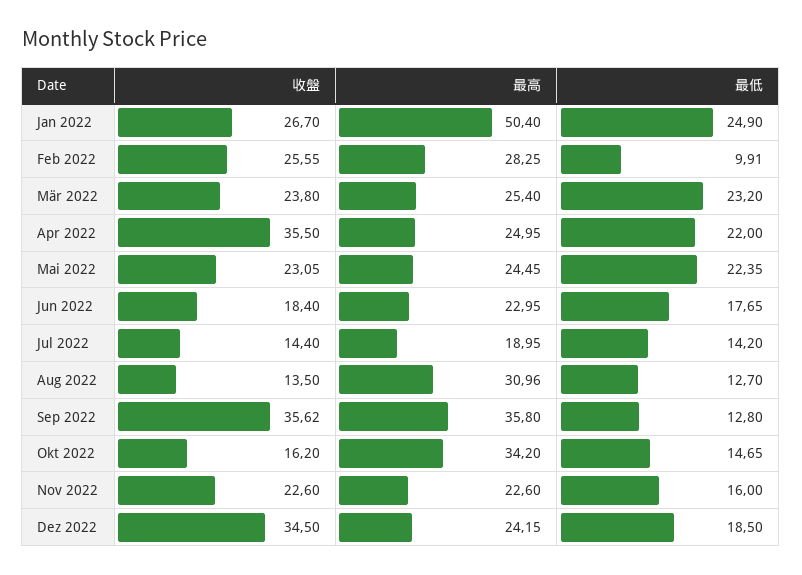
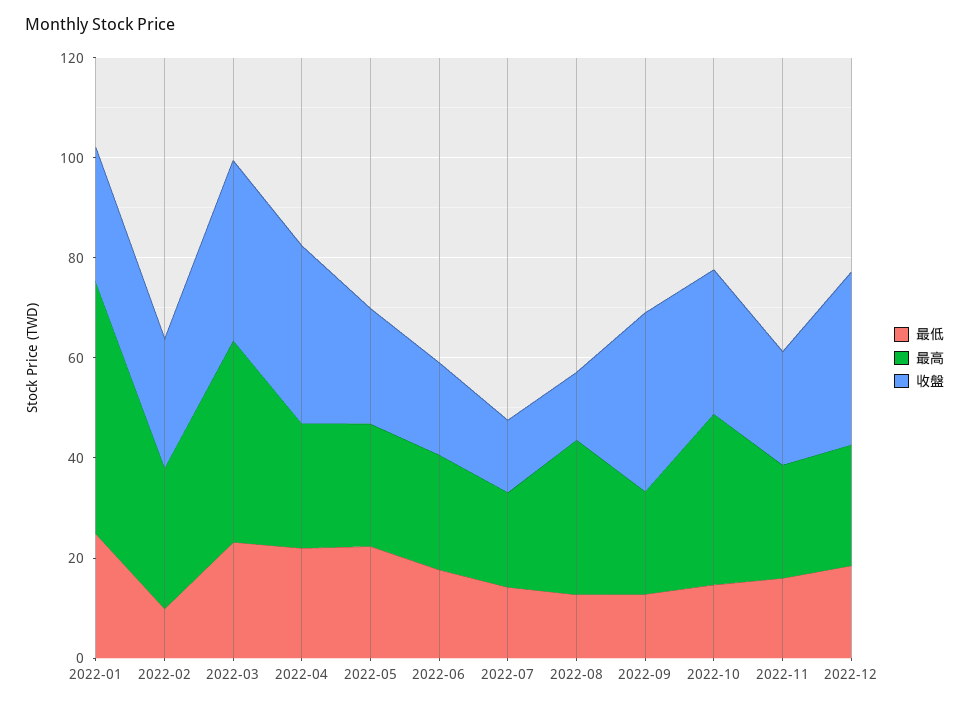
收盤, Mär 2022: 23.8 -> 35
最高, Mär 2022: 25.4 -> 40
最高, Sep 2022: 35.8 -> 20
收盤, Okt 2022: 16.2 -> 30

